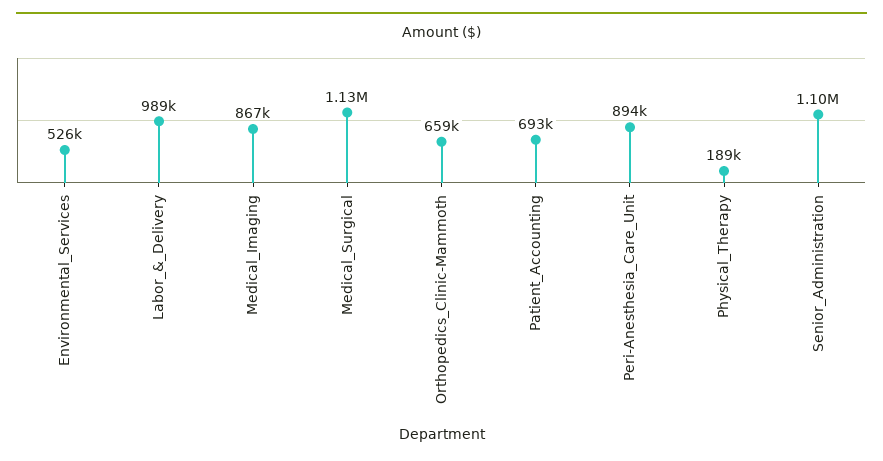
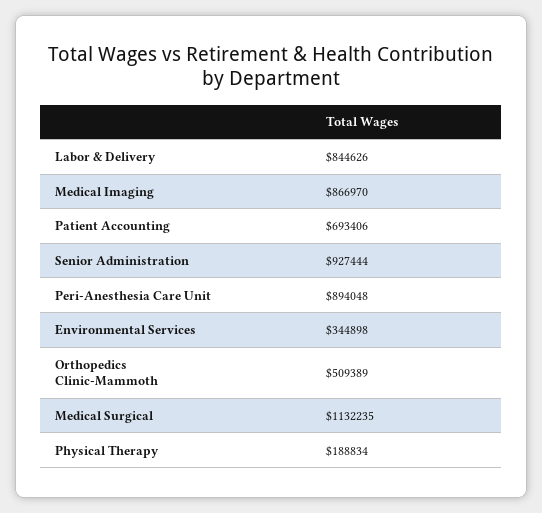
Environmental_Services: 526000 -> 344898
Labor_&_Delivery: 989000 -> 844626
Orthopedics_Clinic-Mammoth: 659000 -> 509389
Senior_Administration: 1100000 -> 927444

